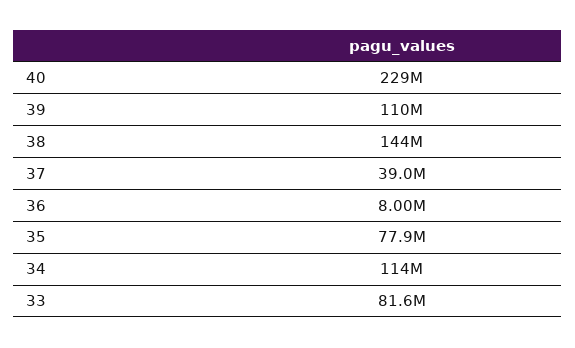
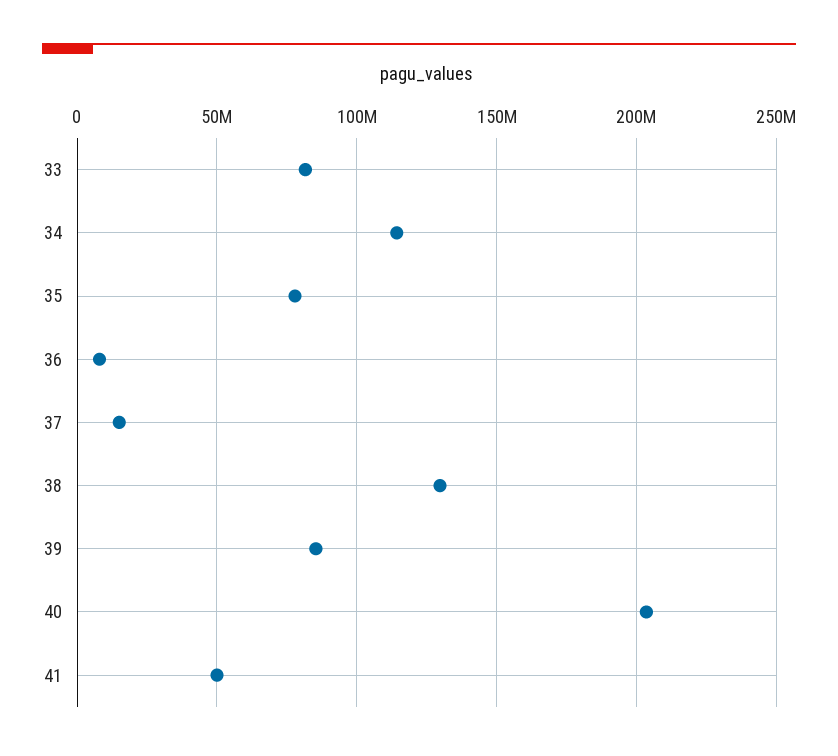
40: 229000000 -> 205000000
39: 110000000 -> 85000000
38: 144000000 -> 130000000
37: 39000000 -> 15000000
41: none -> 50000000

